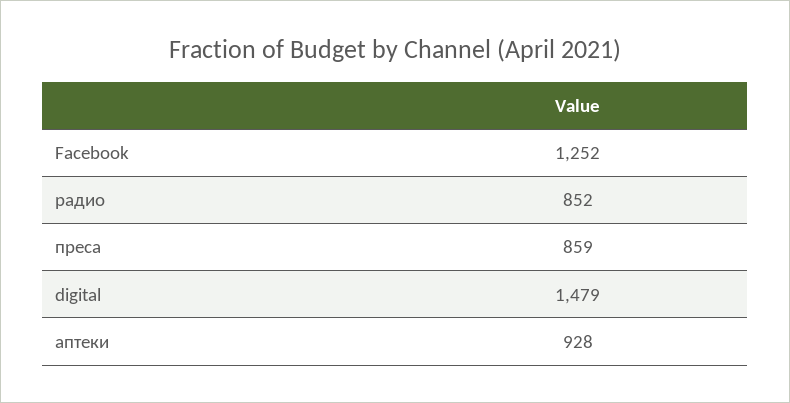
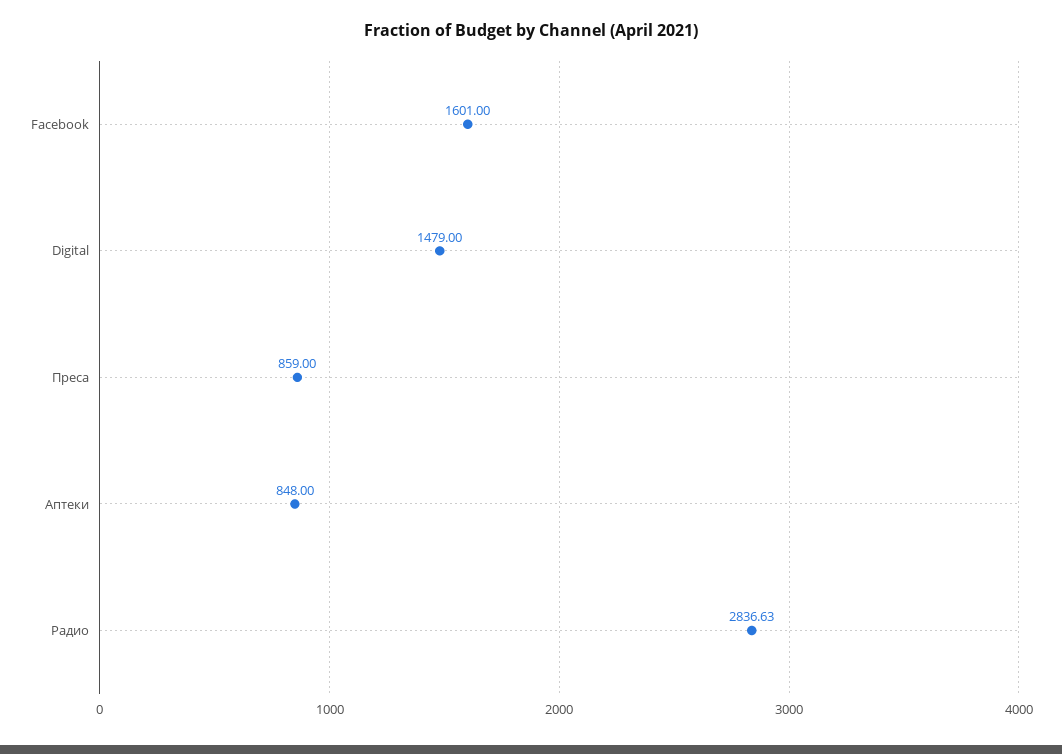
Facebook: 1252 -> 1601
радио: 852 -> 2836.63
аптеки: 928 -> 848

